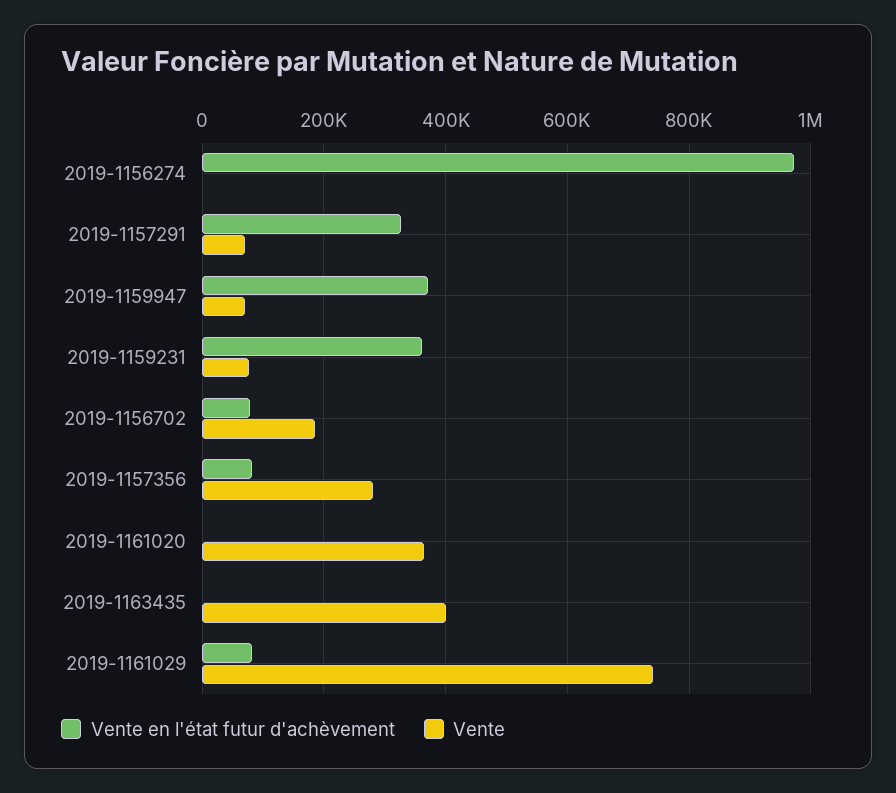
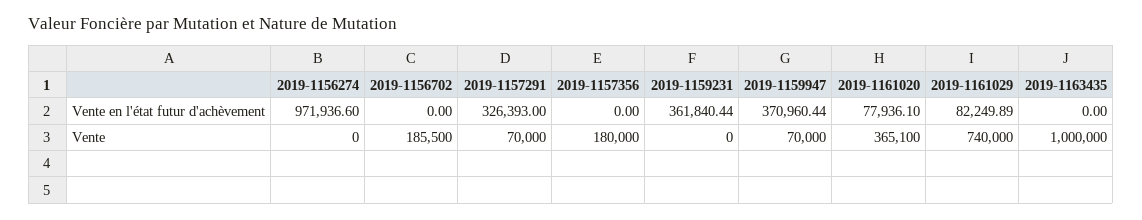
Vente, 2019-1159231: 80000 -> 0
Vente en l'état futur d'achèvement, 2019-1156702: 80000 -> 0
Vente en l'état futur d'achèvement, 2019-1157356: 80000 -> 0
Vente, 2019-1157356: 280000 -> 180000
Vente en l'état futur d'achèvement, 2019-1161020: 0 -> 77936.1
Vente, 2019-1163435: 400000 -> 1000000

